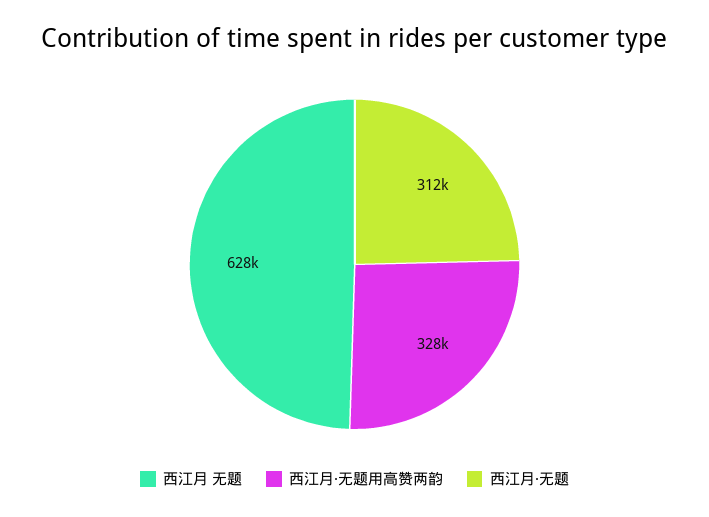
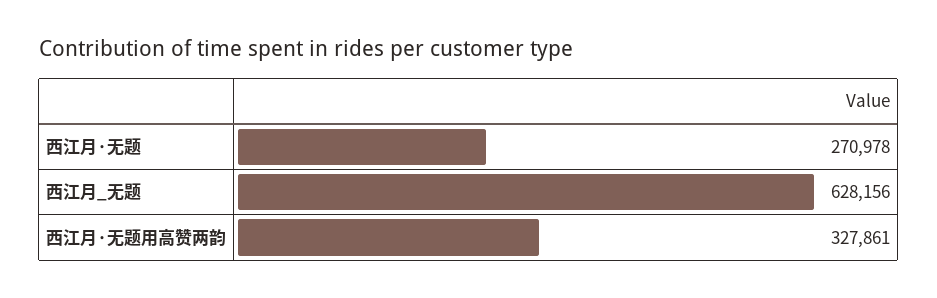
西江月·无题: 312000 -> 270978

